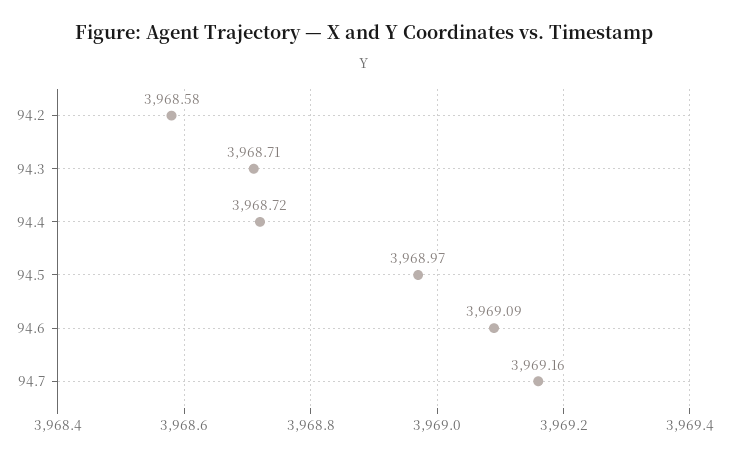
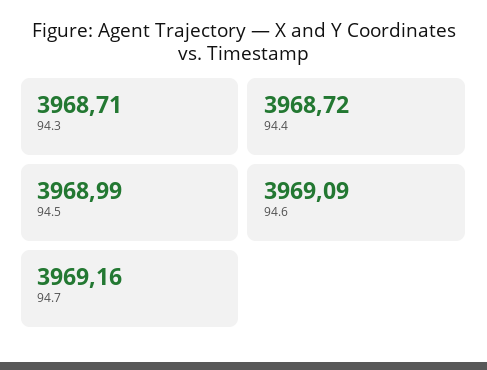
94.2: 3968.58 -> none
94.5: 3968.97 -> 3968.99

